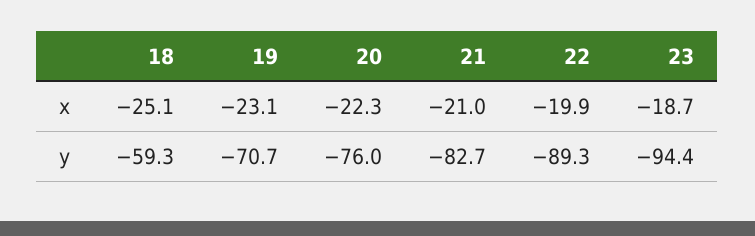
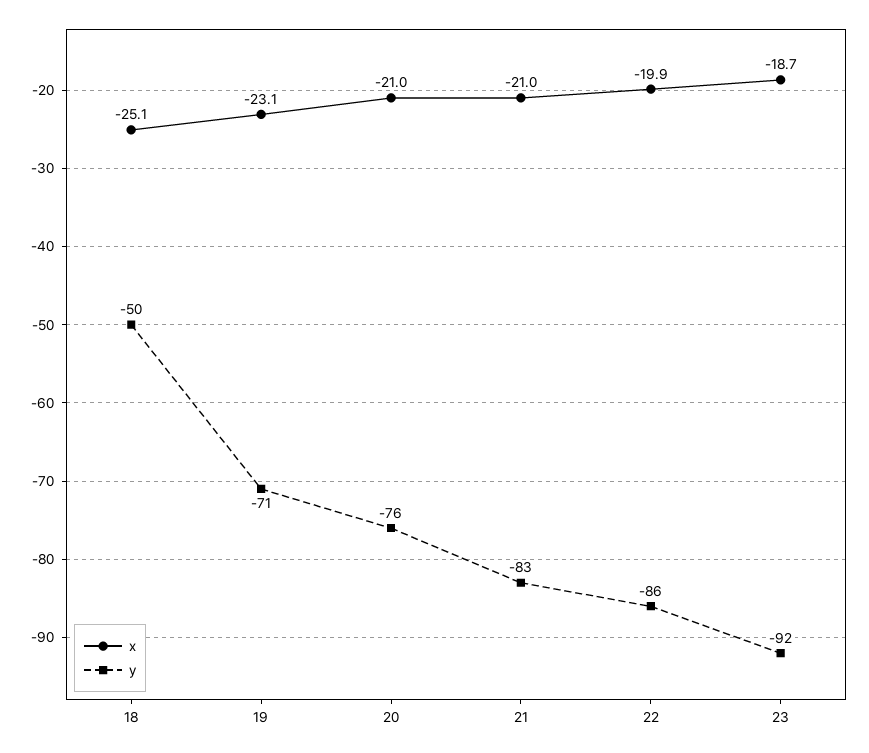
x, 20: -22.3 -> -21
y, 18: -59.3 -> -50
y, 22: -89.3 -> -86
y, 23: -94.4 -> -92

